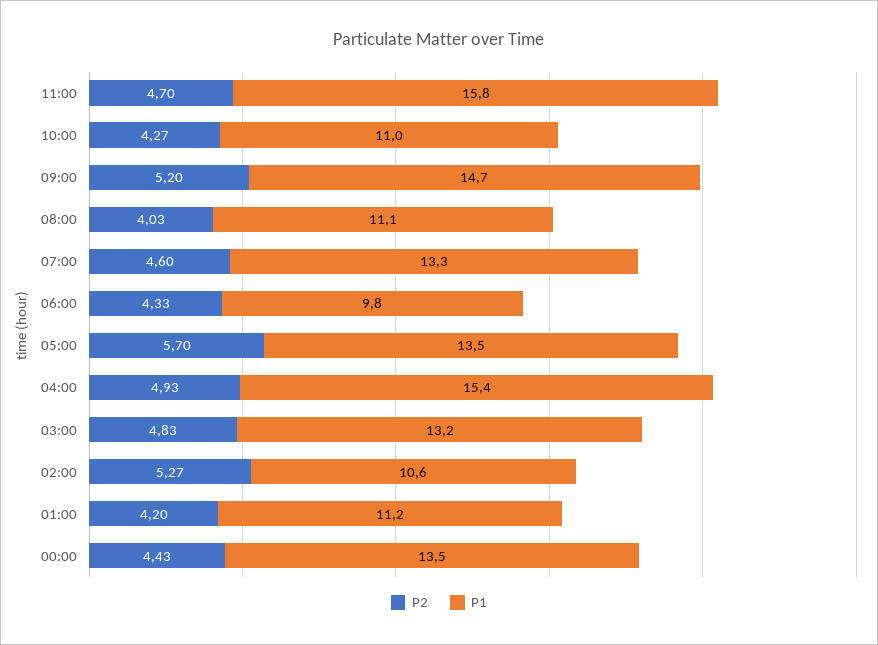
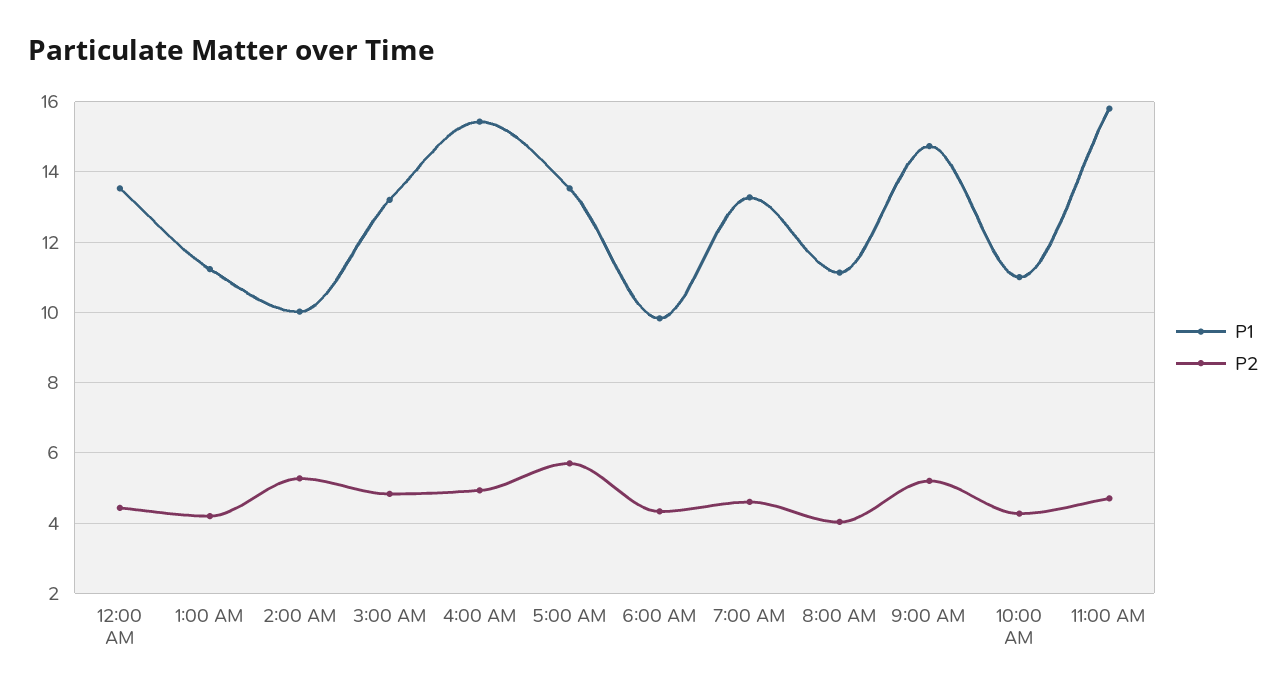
P1, 02:00: 10.6 -> 10

